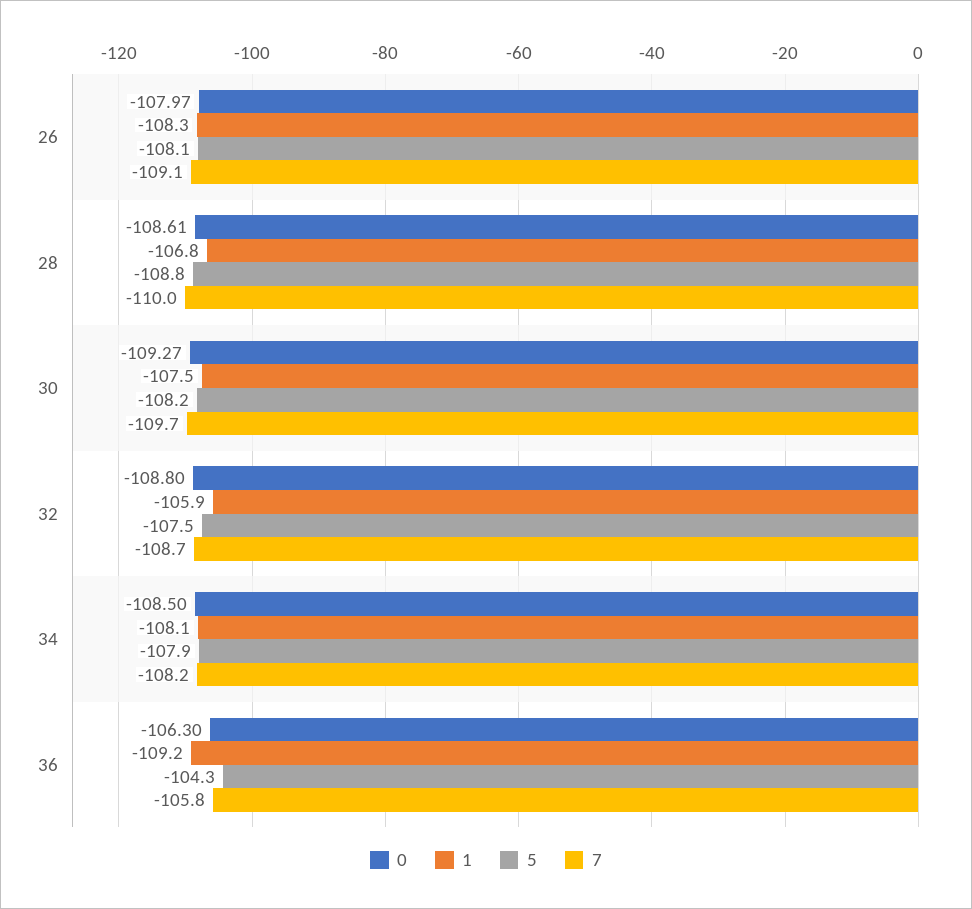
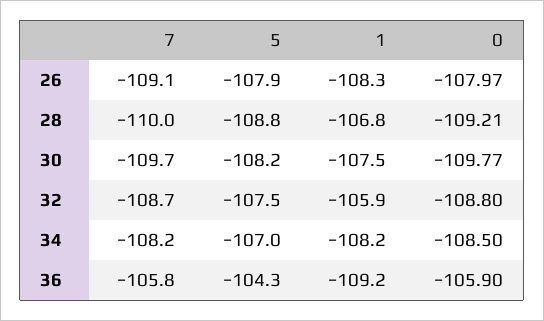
5, 26: -108.1 -> -107.9
0, 28: -108.61 -> -109.21
0, 30: -109.27 -> -109.77
1, 34: -108.1 -> -108.2
5, 34: -107.9 -> -107
0, 36: -106.3 -> -105.9

